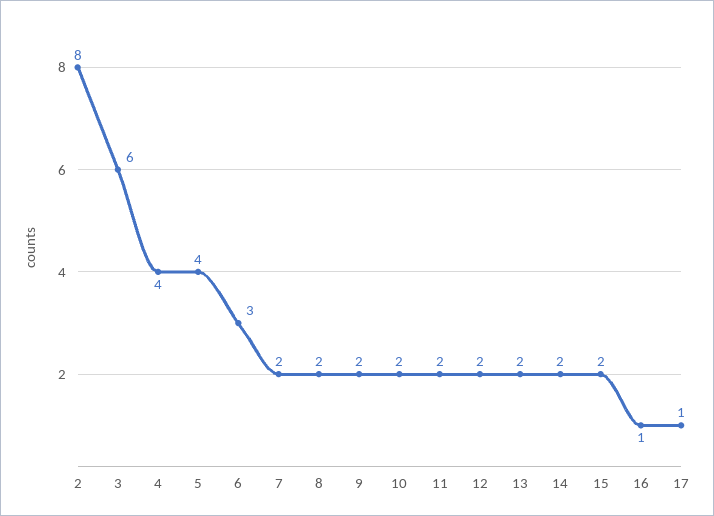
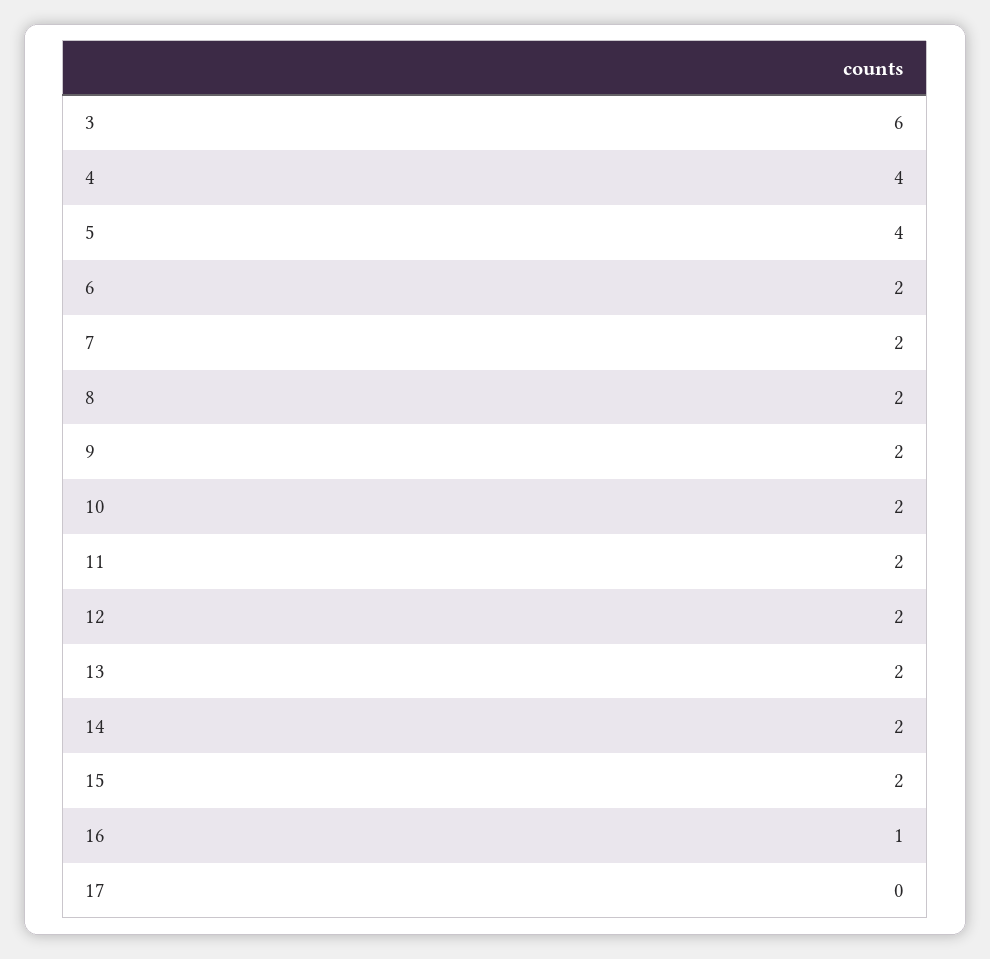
2: 8 -> none
6: 3 -> 2
17: 1 -> 0

